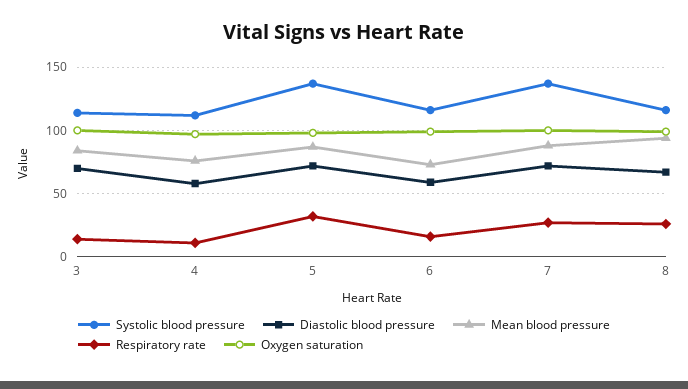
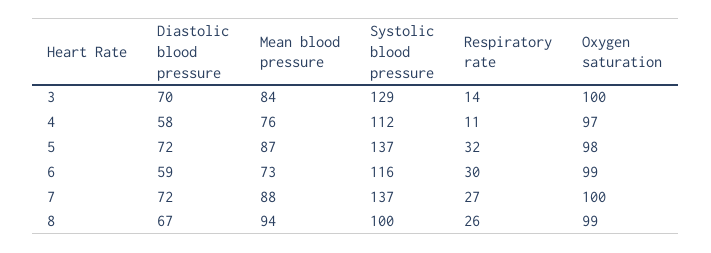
Systolic blood pressure, 3: 115 -> 129
Respiratory rate, 6: 15 -> 30
Systolic blood pressure, 8: 115 -> 100

